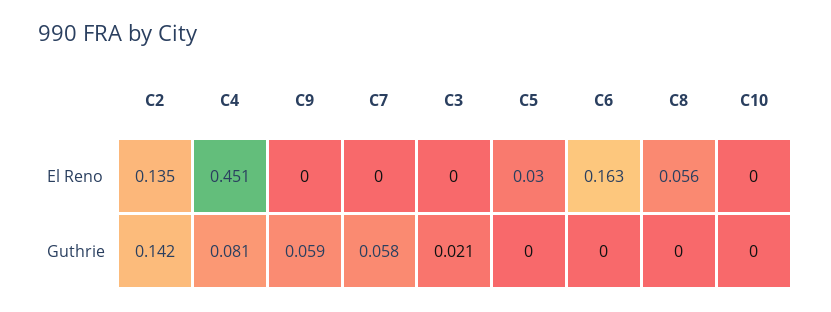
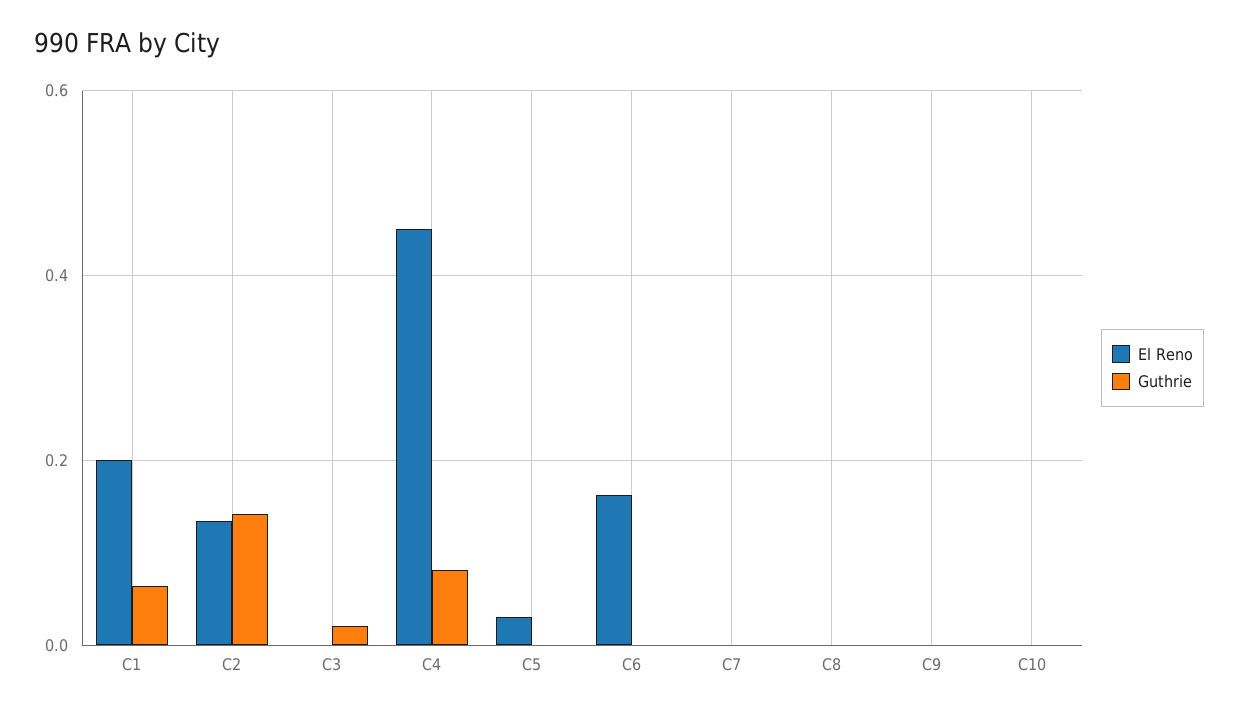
El Reno, C8: 0.056 -> 0
Guthrie, C9: 0.059 -> 0
Guthrie, C7: 0.058 -> 0
El Reno, C1: none -> 0.2
Guthrie, C1: none -> 0.06

